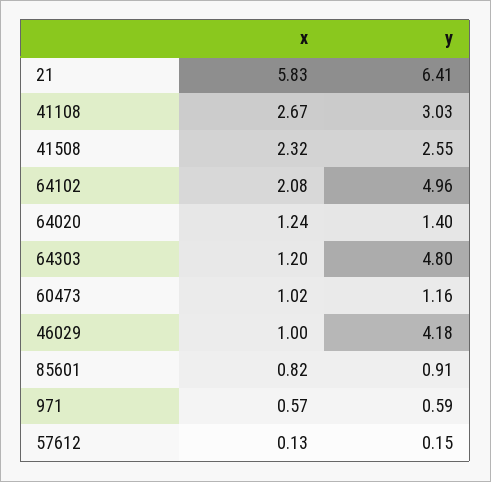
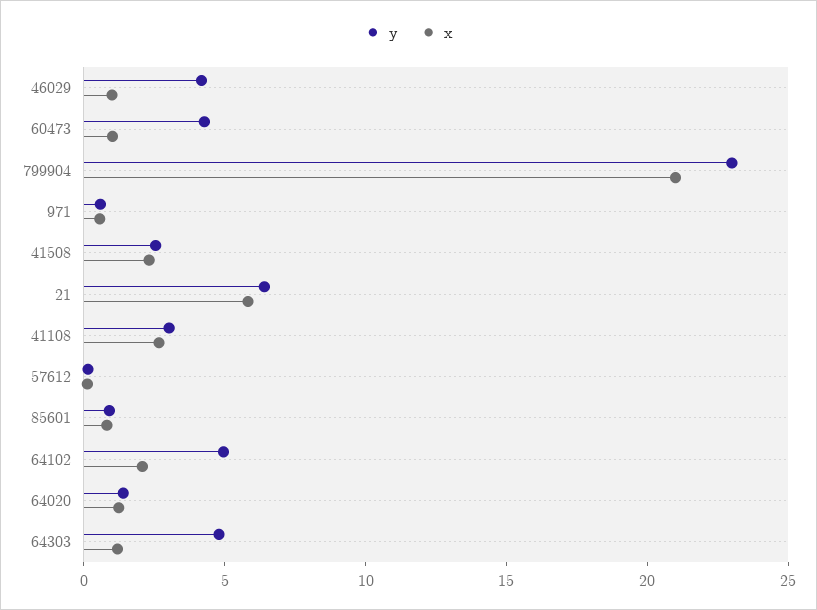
y, 60473: 1.16 -> 4
y, 799904: none -> 23
x, 799904: none -> 21

